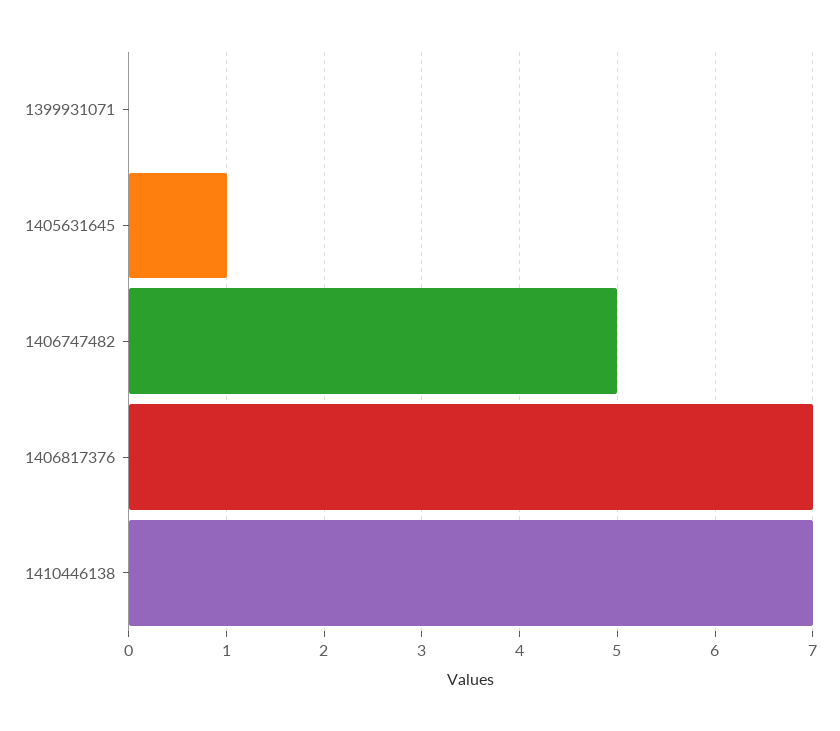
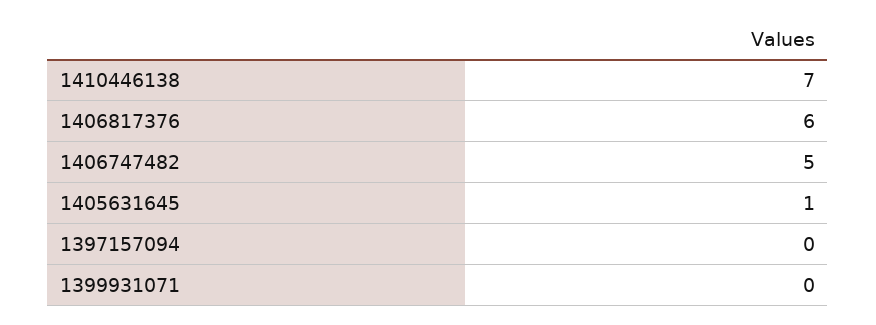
1406817376: 7 -> 6
1397157094: none -> 0

